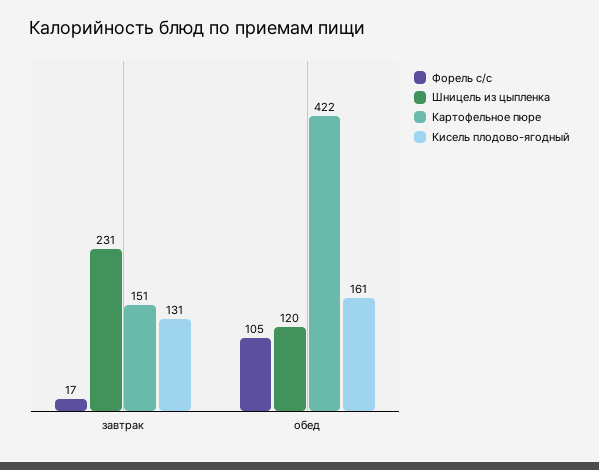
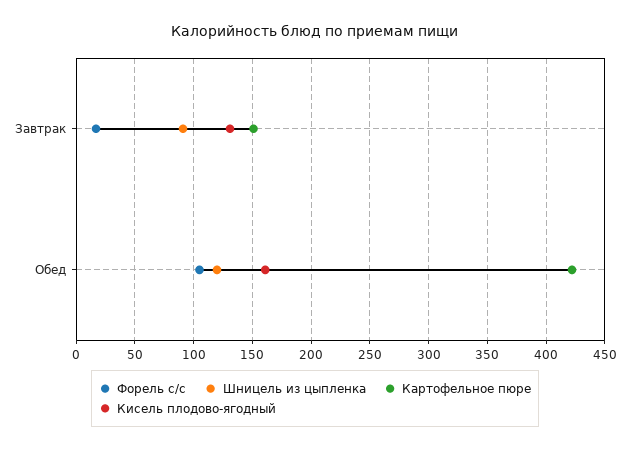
Шницель из цыпленка, завтрак: 231 -> 90

